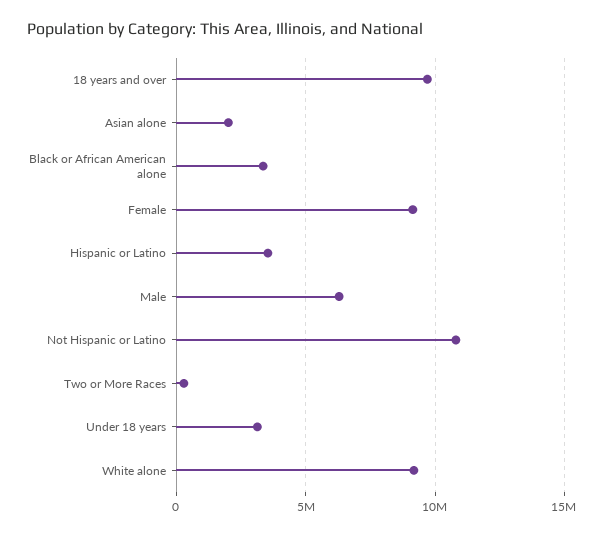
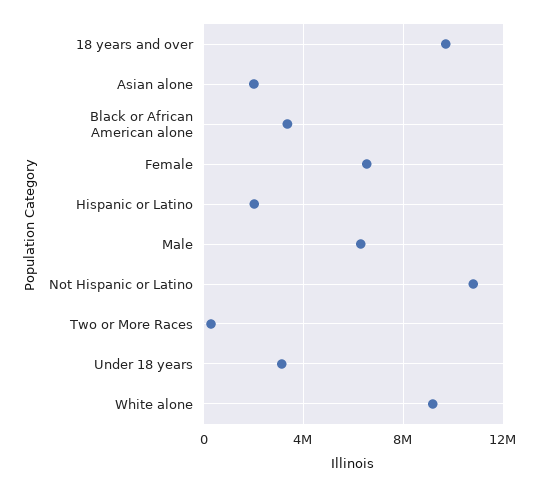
Female: 9000000 -> 6500000
Hispanic or Latino: 3500000 -> 2000000

